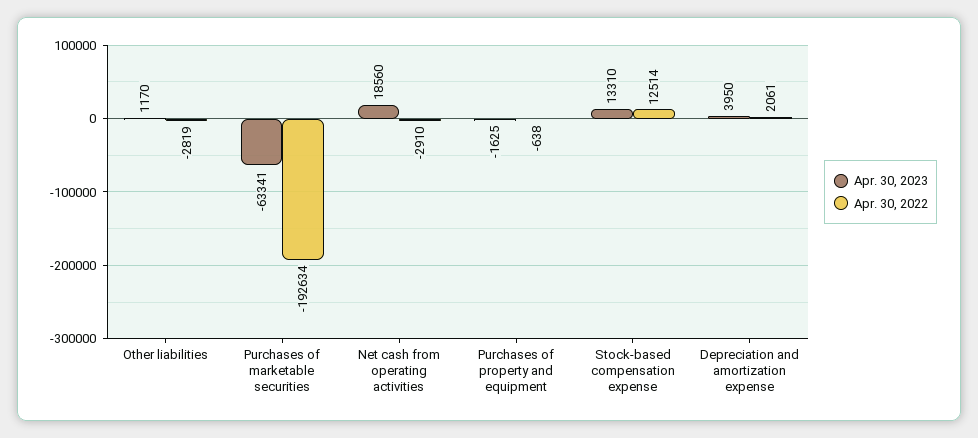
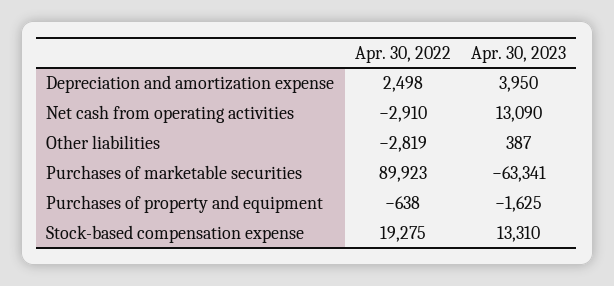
Apr. 30, 2023, Other liabilities: 1170 -> 387
Apr. 30, 2022, Purchases of marketable securities: -192634 -> 89923
Apr. 30, 2023, Net cash from operating activities: 18560 -> 13090
Apr. 30, 2022, Stock-based compensation expense: 12514 -> 19275
Apr. 30, 2022, Depreciation and amortization expense: 2061 -> 2498

